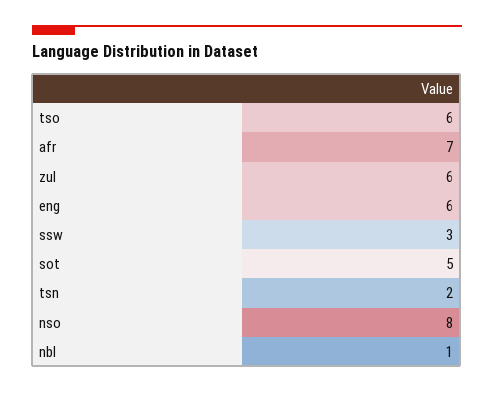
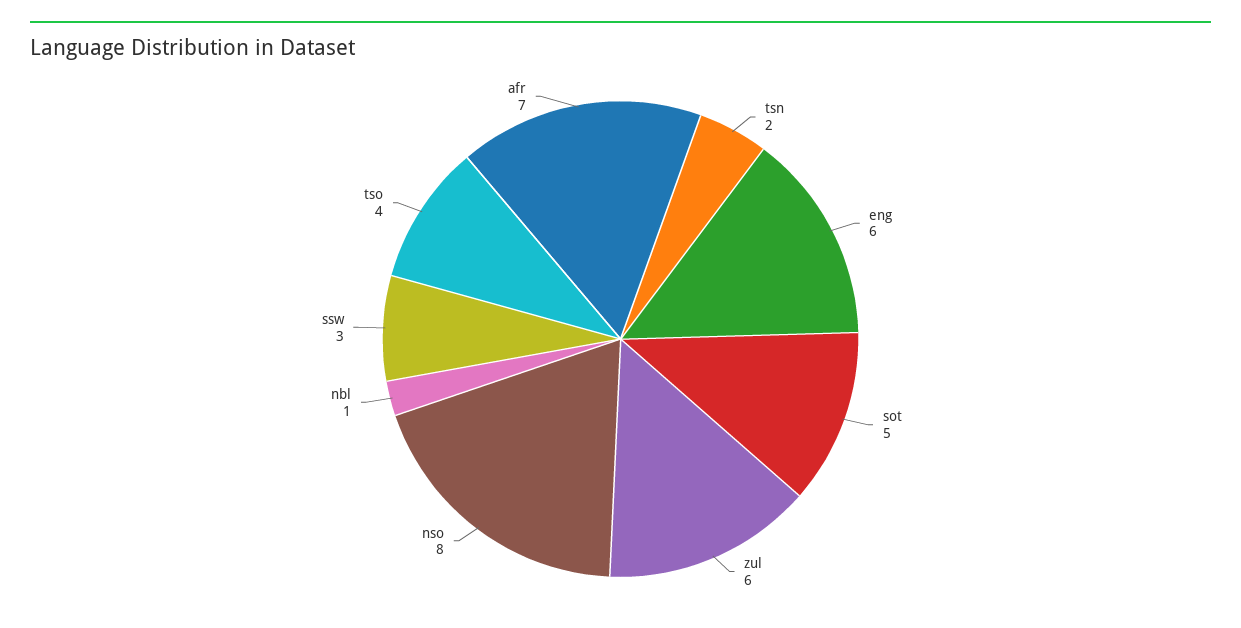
tso: 6 -> 4

